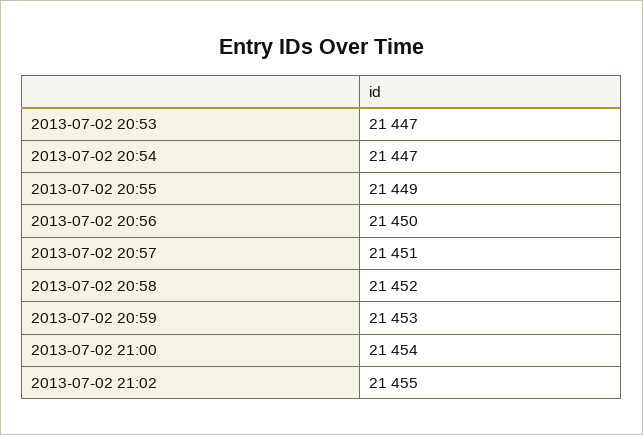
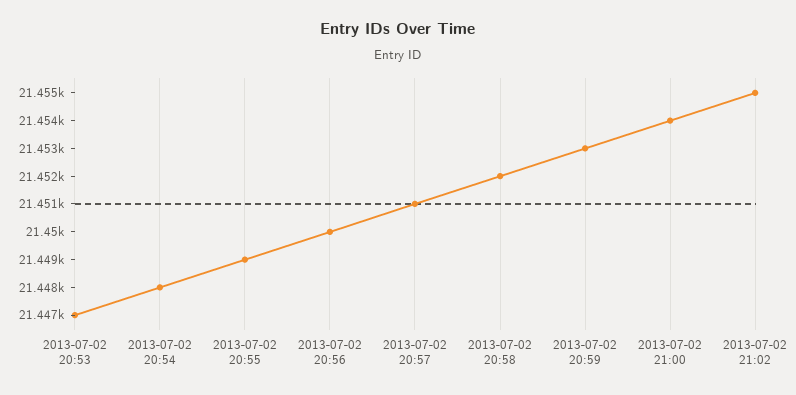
2013-07-02 20:54: 21447 -> 21448

